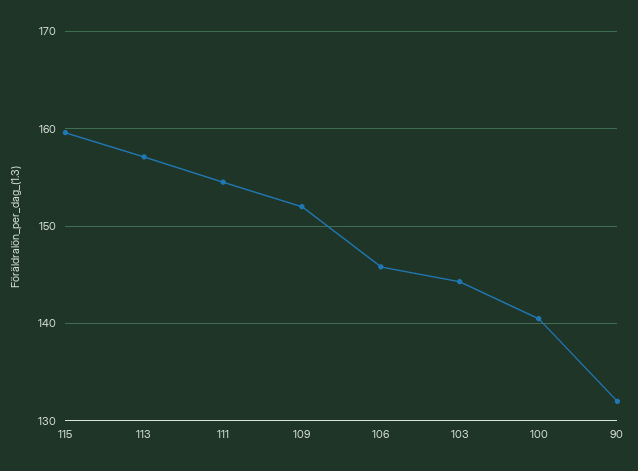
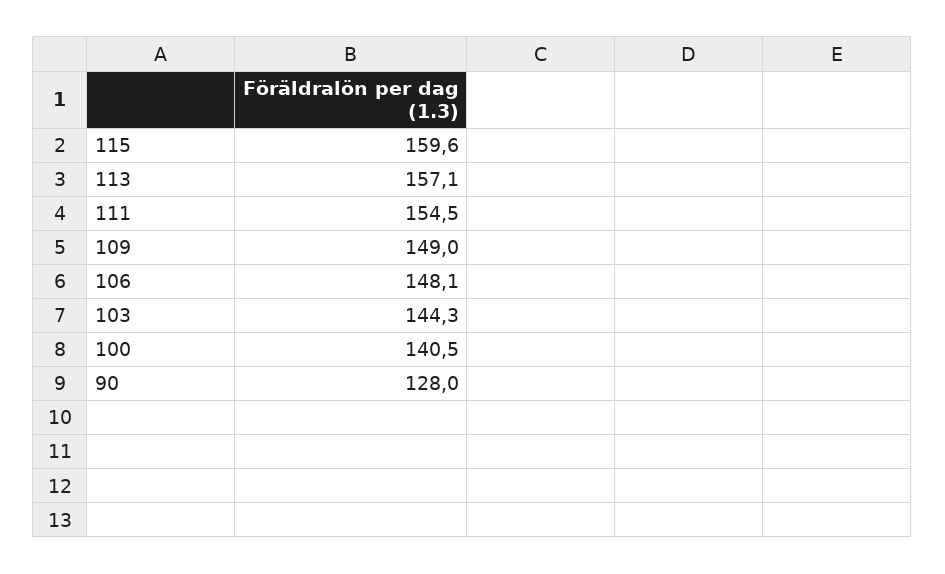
109: 152 -> 149
106: 146 -> 148.1
90: 132 -> 128

